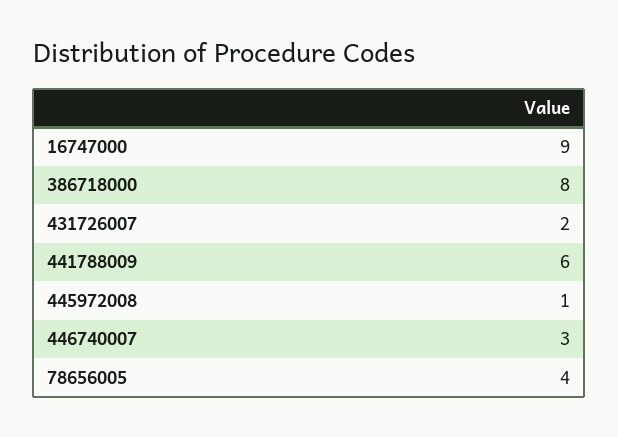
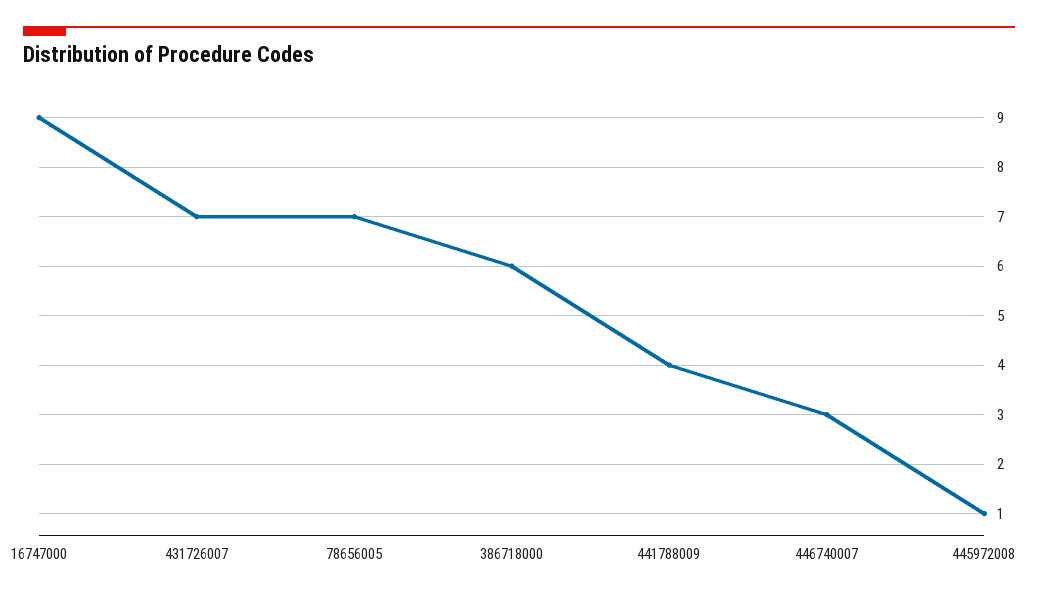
386718000: 8 -> 6
431726007: 2 -> 7
441788009: 6 -> 4
78656005: 4 -> 7

